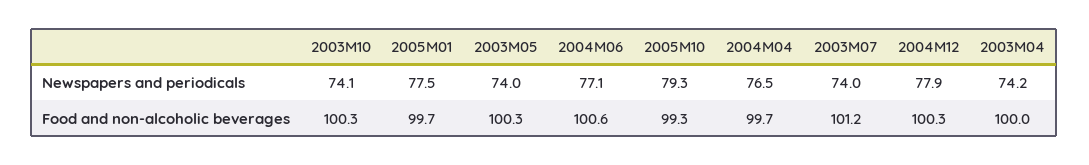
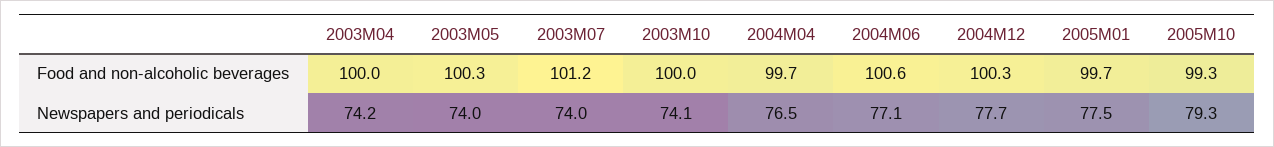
2004M12, Newspapers and periodicals: 77.9 -> 77.7
2003M10, Food and non-alcoholic beverages: 100.3 -> 100

